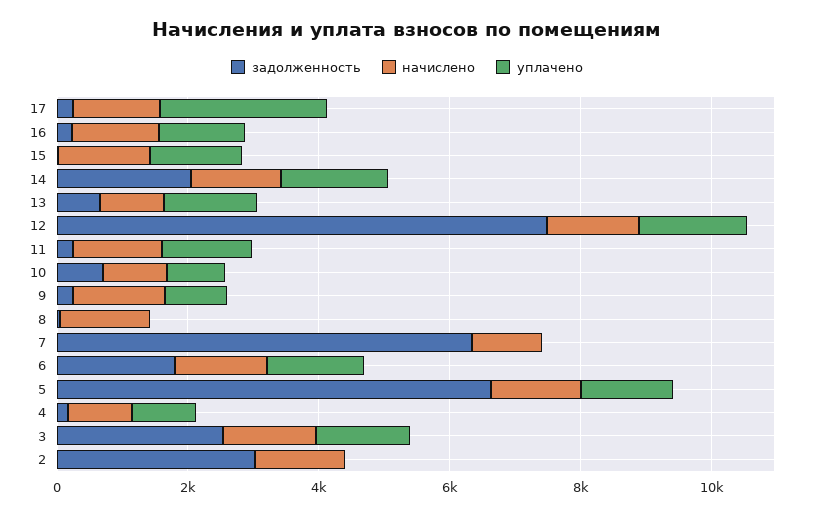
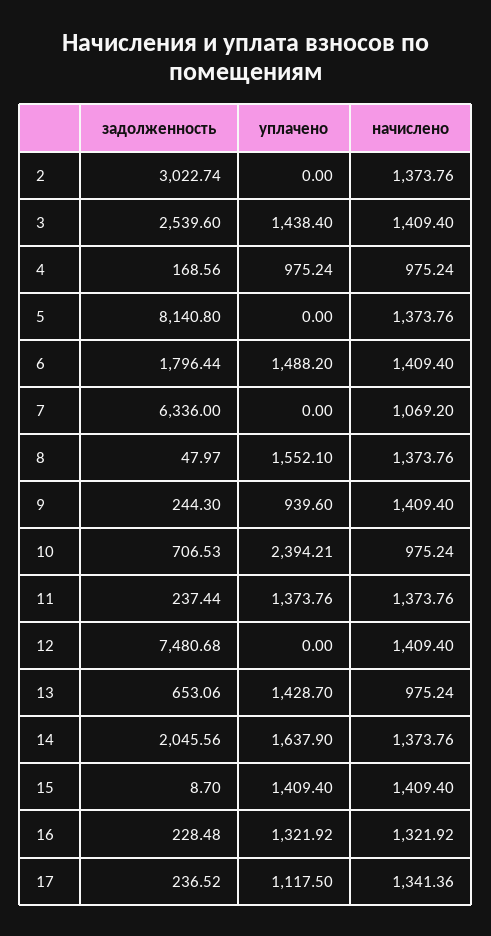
уплачено, 17: 2500 -> 1117.5
уплачено, 12: 1500 -> 0
уплачено, 10: 1000 -> 2394.21
уплачено, 8: 0 -> 1552.1
задолженность, 5: 6500 -> 8140.8
уплачено, 5: 1500 -> 0

